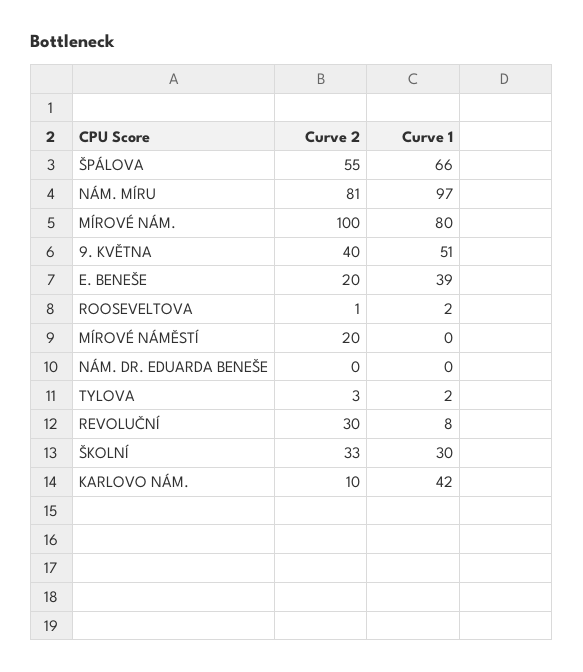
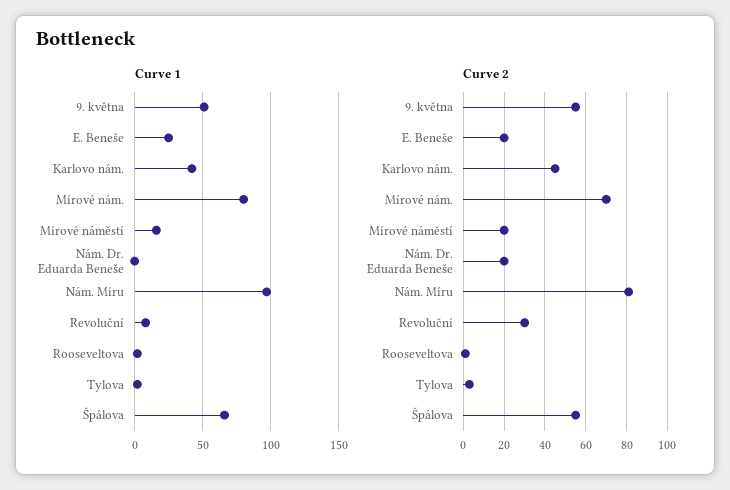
Curve 2, MÍROVÉ NÁM.: 100 -> 70
Curve 2, 9. KVĚTNA: 40 -> 55
Curve 1, E. BENEŠE: 39 -> 25
Curve 1, MÍROVÉ NÁMĚSTÍ: 0 -> 15
Curve 2, NÁM. DR. EDUARDA BENEŠE: 0 -> 20
Curve 2, ŠKOLNÍ: 33 -> none
Curve 1, ŠKOLNÍ: 30 -> none
Curve 2, KARLOVO NÁM.: 10 -> 45

